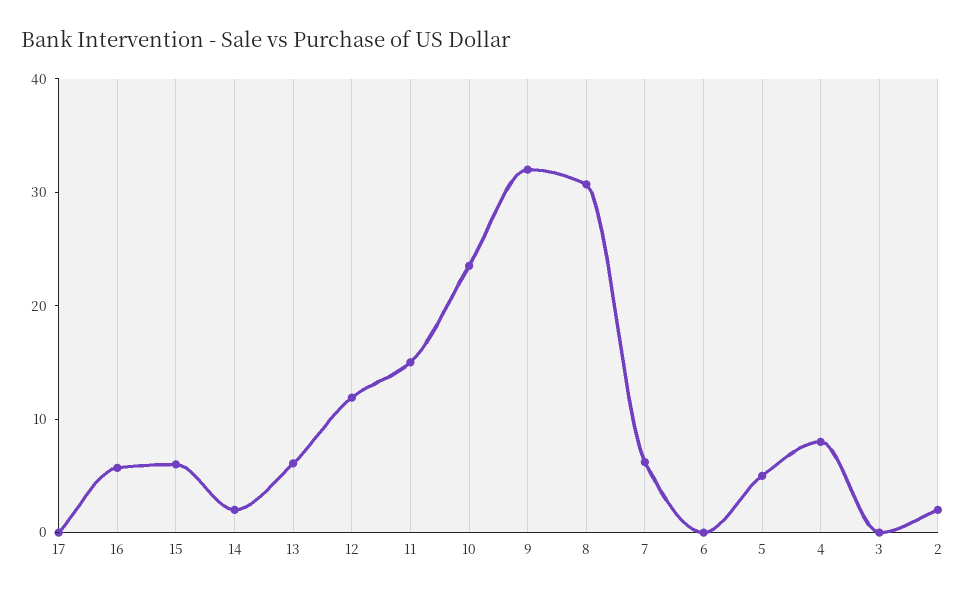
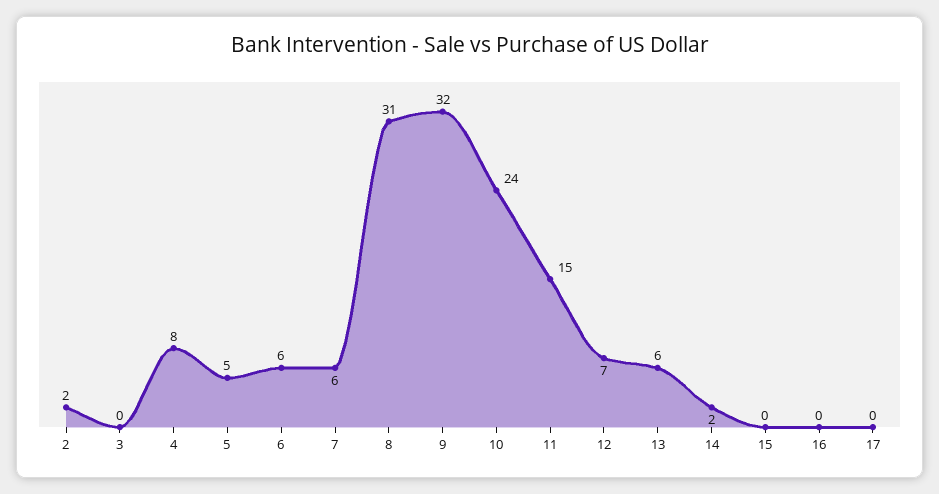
16: 6 -> 0
15: 6 -> 0
12: 12 -> 7
6: 0 -> 6

